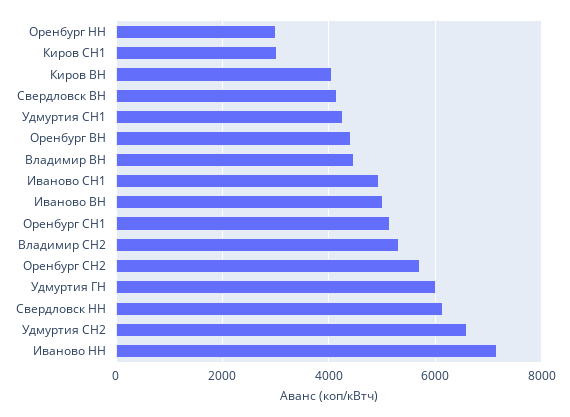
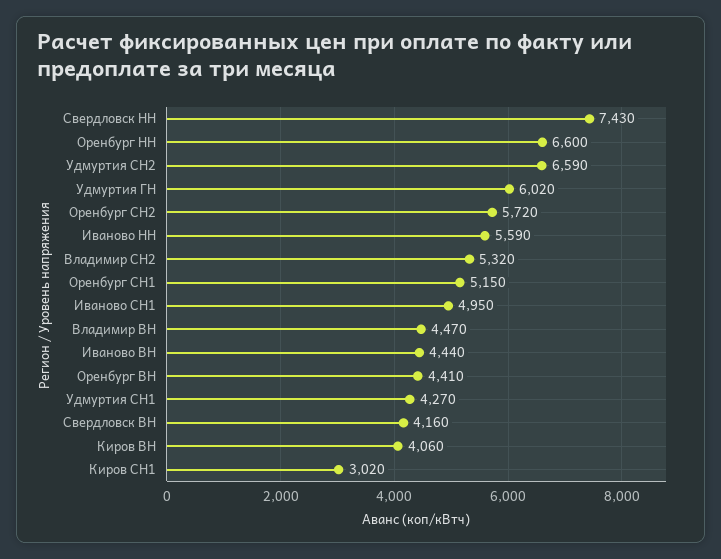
Оренбург НН: 3000 -> 6600
Иваново ВН: 5000 -> 4440
Свердловск НН: 6200 -> 7430
Иваново НН: 7200 -> 5590

